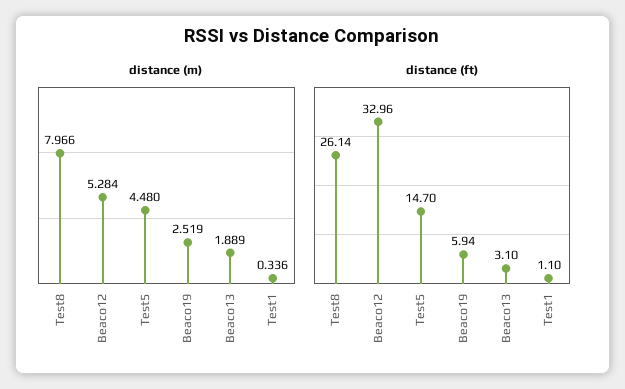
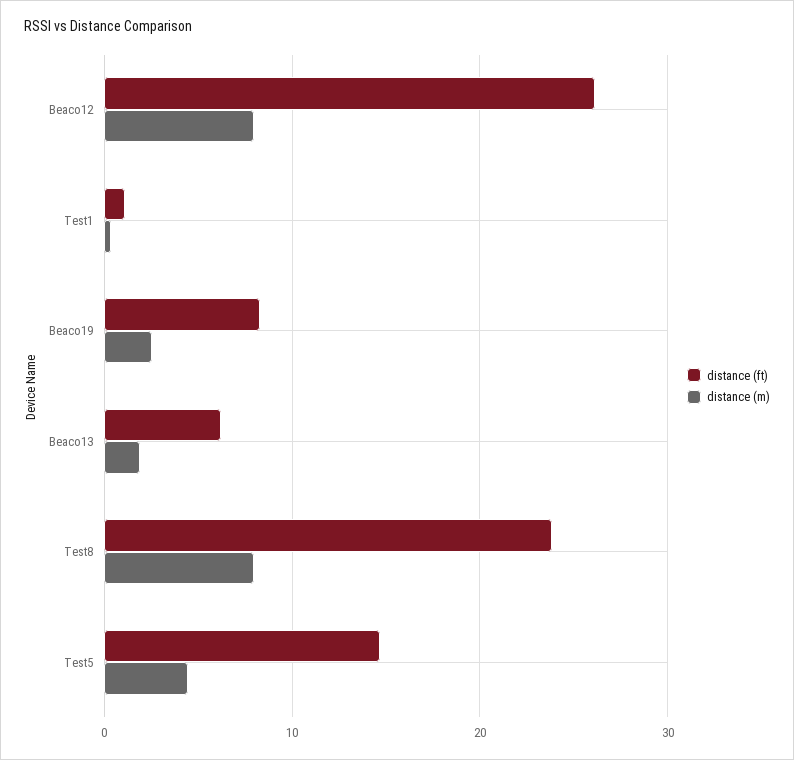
distance (m), Beaco12: 5.284 -> 8
distance (ft), Test8: 26.14 -> 24
distance (ft), Beaco12: 32.96 -> 26
distance (ft), Beaco19: 5.94 -> 8
distance (ft), Beaco13: 3.1 -> 6

